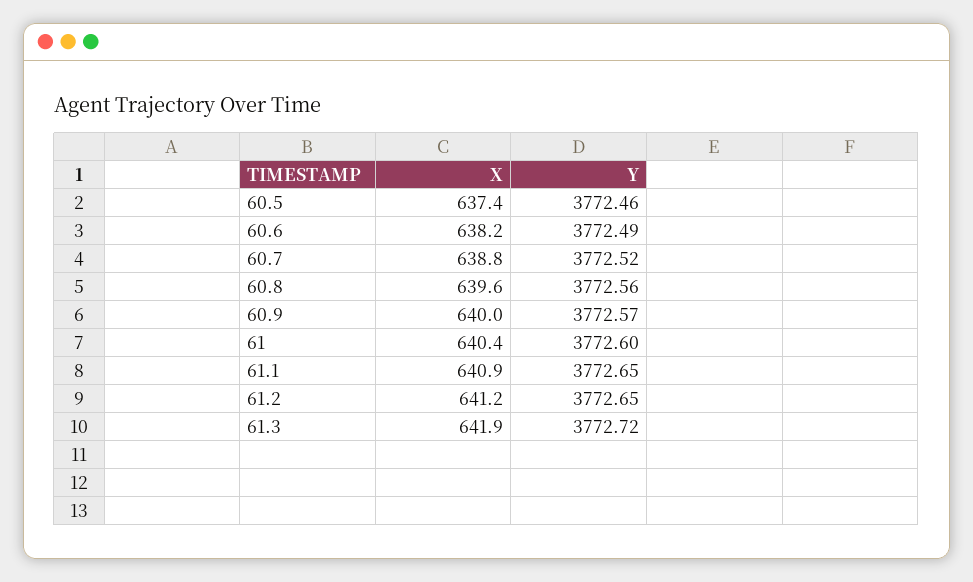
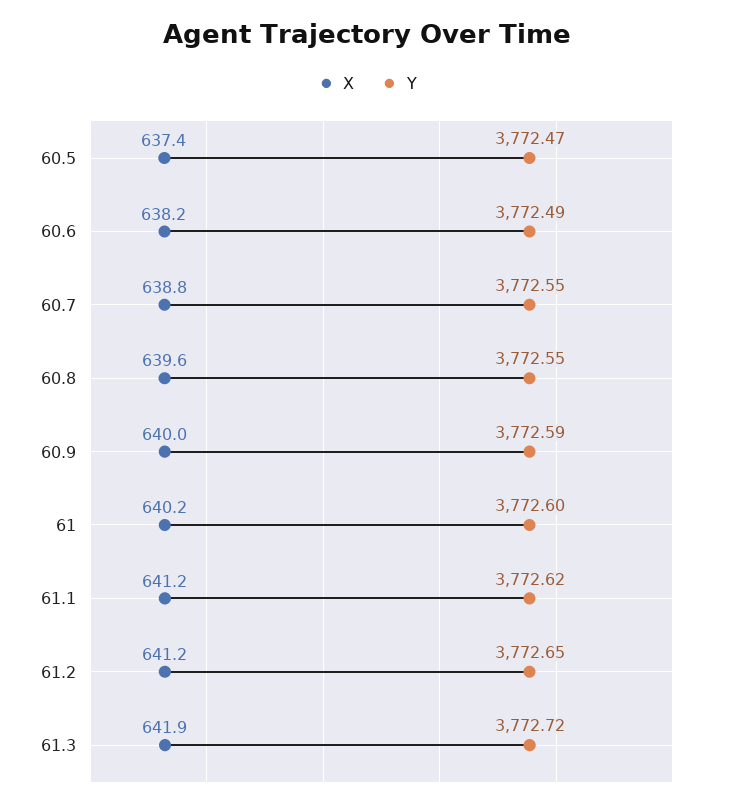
Y, 60.5: 3772.46 -> 3772.47
Y, 60.7: 3772.52 -> 3772.55
Y, 60.8: 3772.56 -> 3772.55
Y, 60.9: 3772.57 -> 3772.59
X, 61: 640.4 -> 640.2
X, 61.1: 640.9 -> 641.2
Y, 61.1: 3772.65 -> 3772.62

